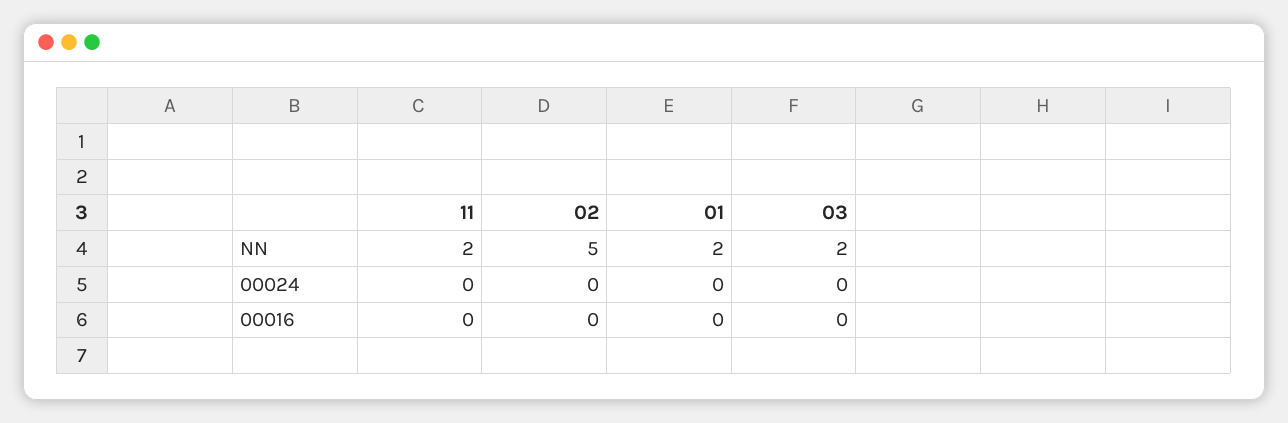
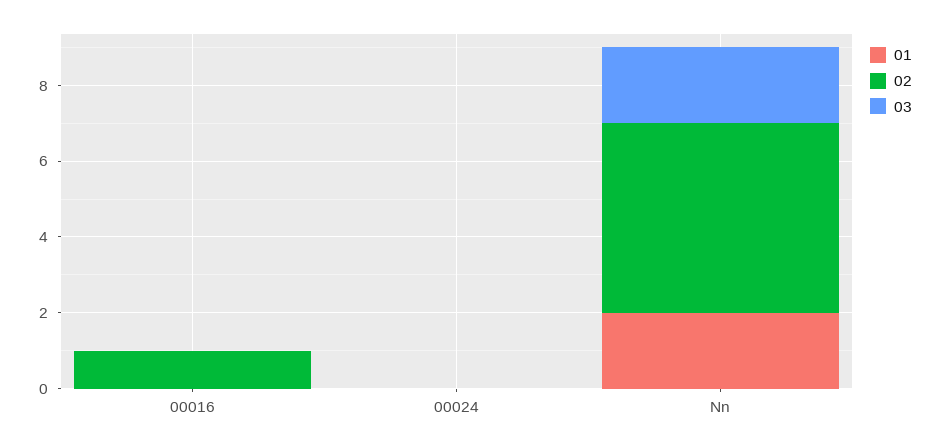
11, NN: 2 -> none
11, 00024: 0 -> none
11, 00016: 0 -> none
02, 00016: 0 -> 1

